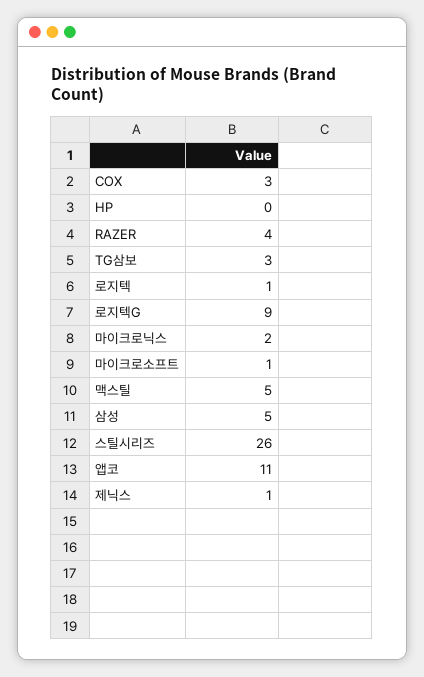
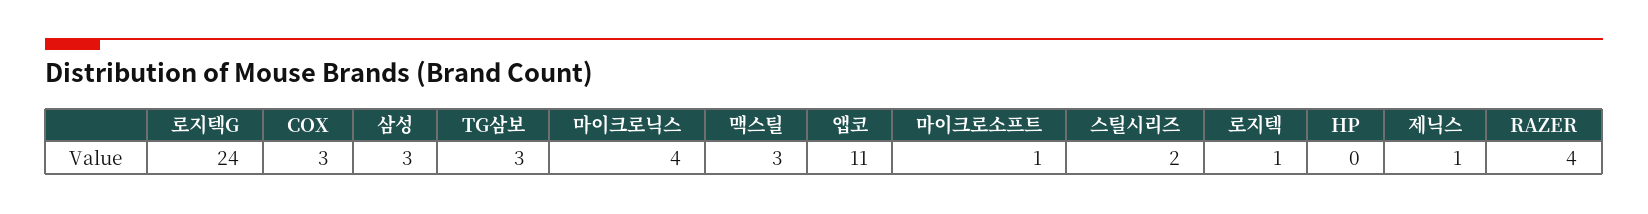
로지텍G: 9 -> 24
마이크로닉스: 2 -> 4
맥스틸: 5 -> 3
삼성: 5 -> 3
스틸시리즈: 26 -> 2

